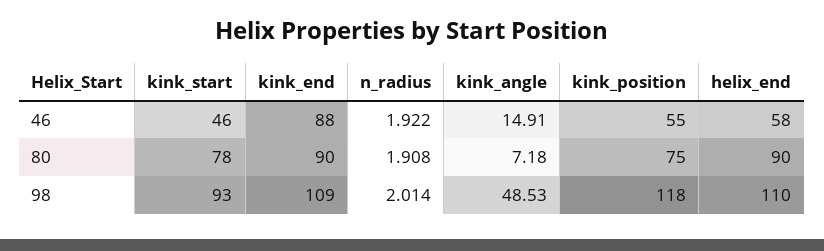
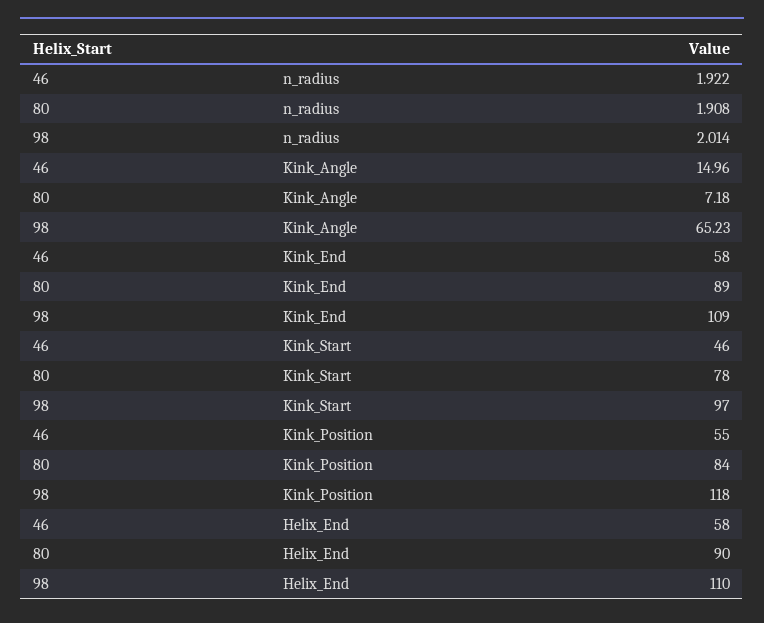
kink_end, 46: 88 -> 58
kink_angle, 46: 14.91 -> 14.96
kink_end, 80: 90 -> 89
kink_position, 80: 75 -> 84
kink_start, 98: 93 -> 97
kink_angle, 98: 48.53 -> 65.23

